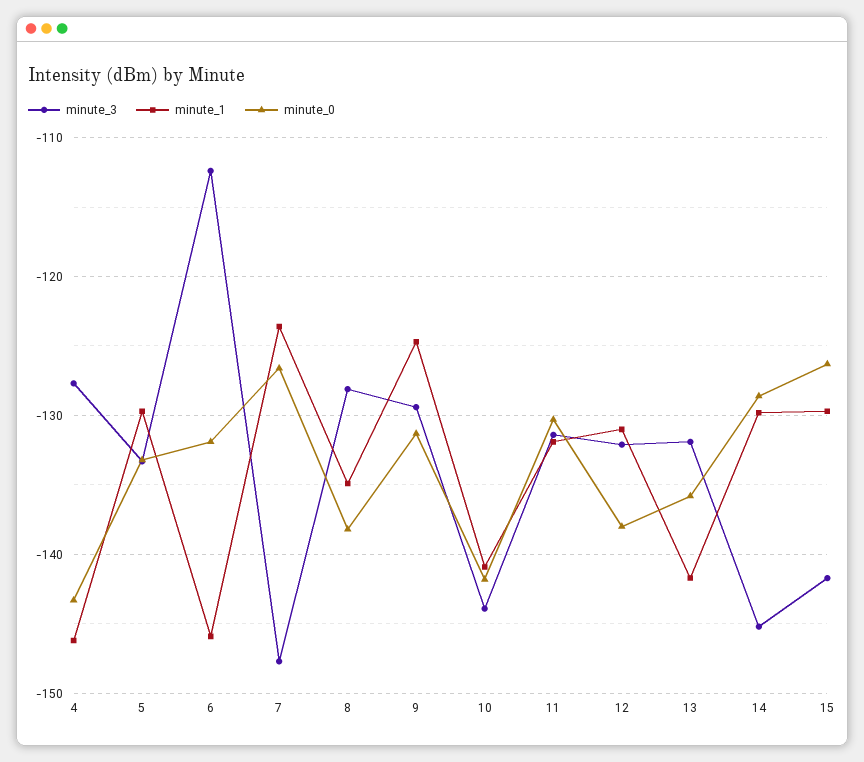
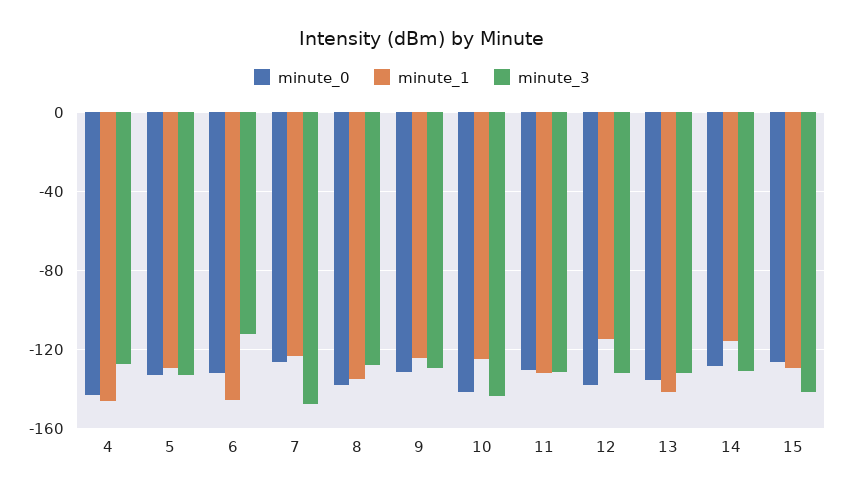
minute_1, 10: -141 -> -125
minute_1, 12: -131 -> -115
minute_3, 14: -145 -> -130
minute_1, 14: -130 -> -115

